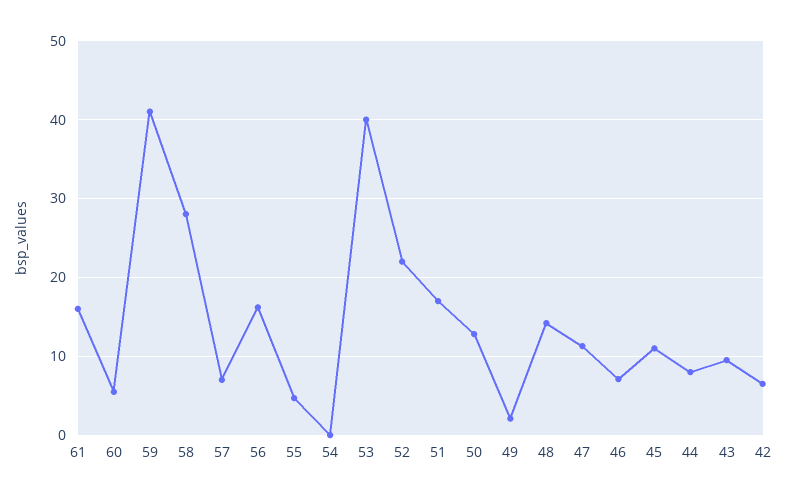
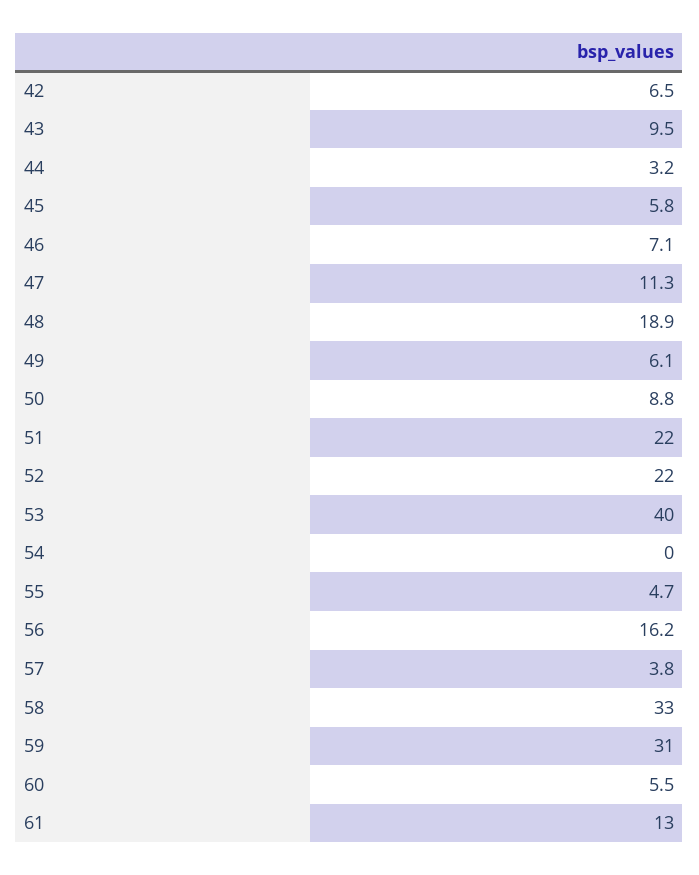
61: 16 -> 13
59: 41 -> 31
58: 28 -> 33
57: 7 -> 3.8
51: 17 -> 22
50: 13 -> 8.8
49: 2 -> 6.1
48: 14 -> 18.9
45: 11 -> 5.8
44: 8 -> 3.2

